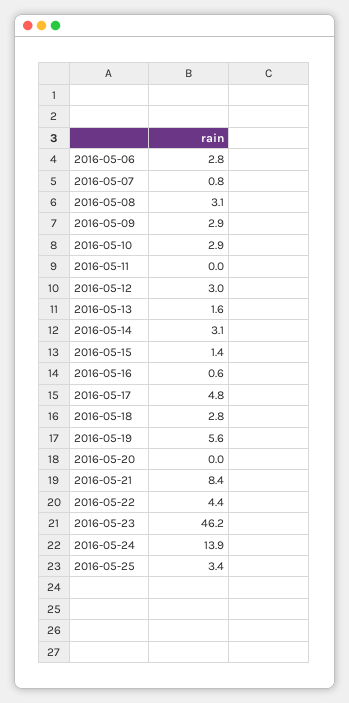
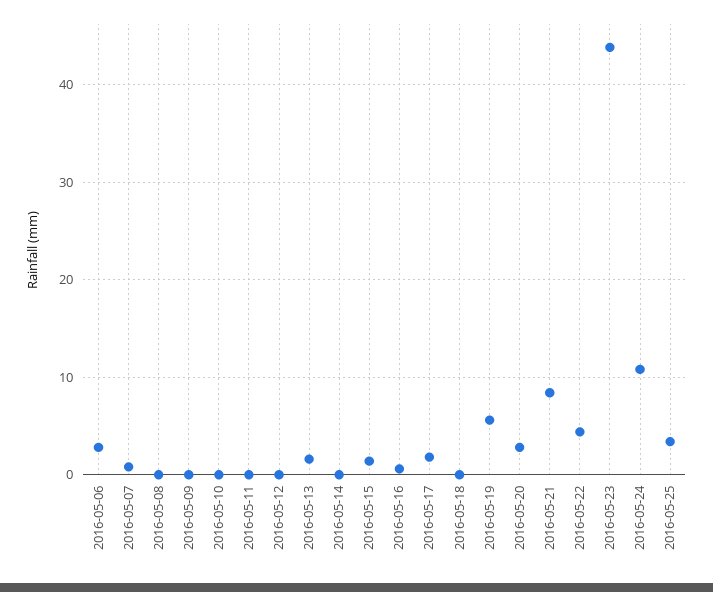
2016-05-08: 3.1 -> 0
2016-05-09: 2.9 -> 0
2016-05-10: 2.9 -> 0
2016-05-12: 3 -> 0
2016-05-14: 3.1 -> 0
2016-05-17: 4.8 -> 2
2016-05-18: 2.8 -> 0
2016-05-20: 0 -> 3
2016-05-23: 46.2 -> 44
2016-05-24: 13.9 -> 11

